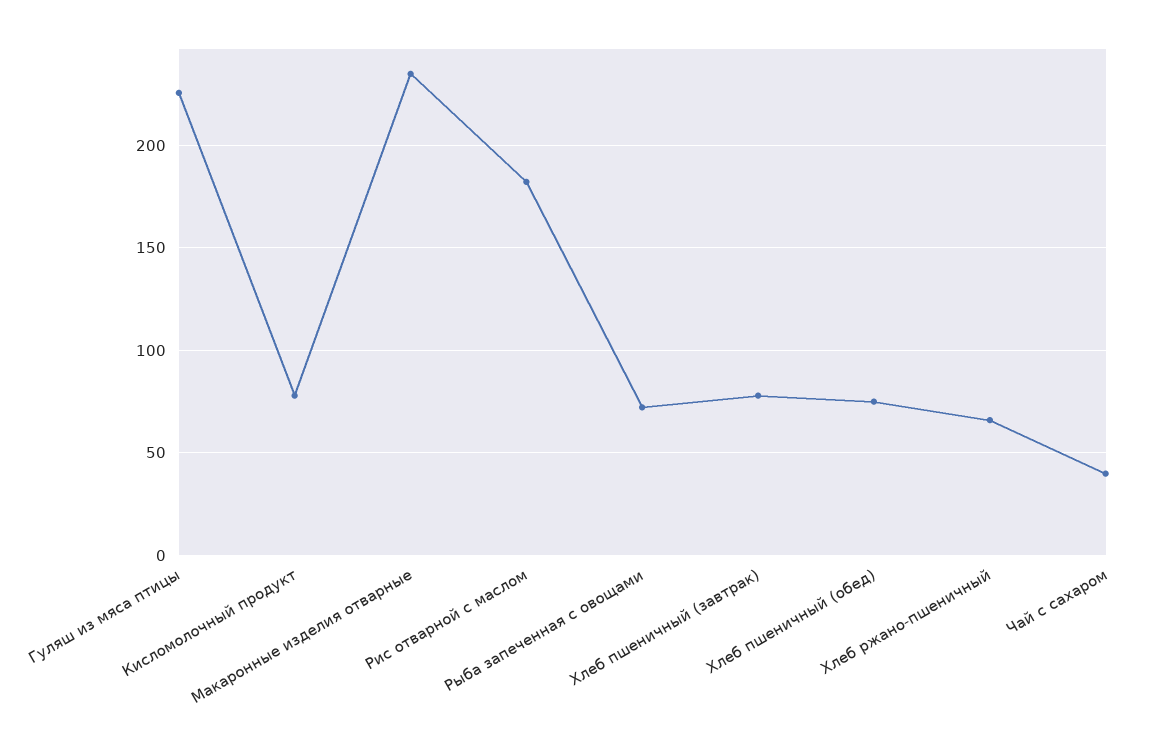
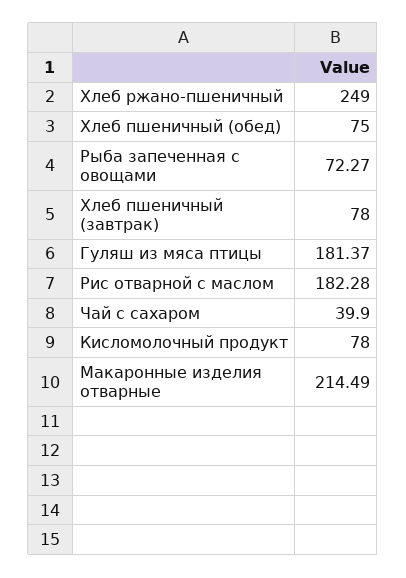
Гуляш из мяса птицы: 225 -> 181.37
Макаронные изделия отварные: 235 -> 214.49
Хлеб ржано-пшеничный: 65 -> 249

